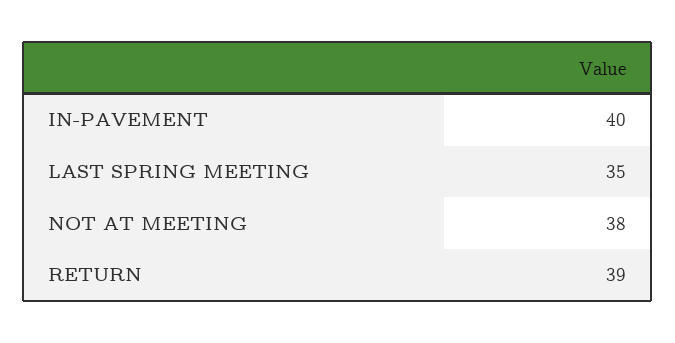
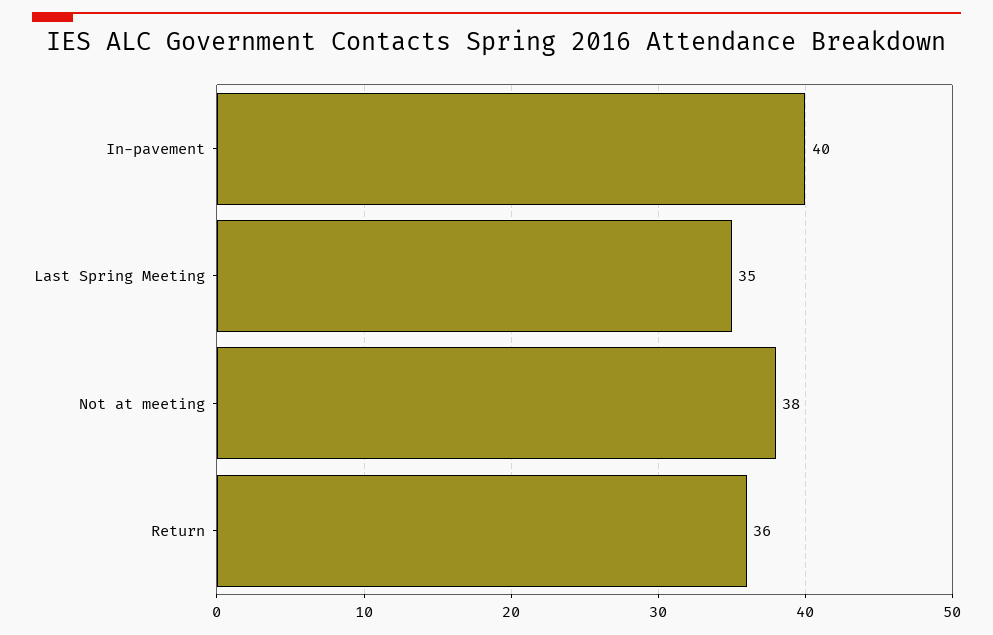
RETURN: 39 -> 36

